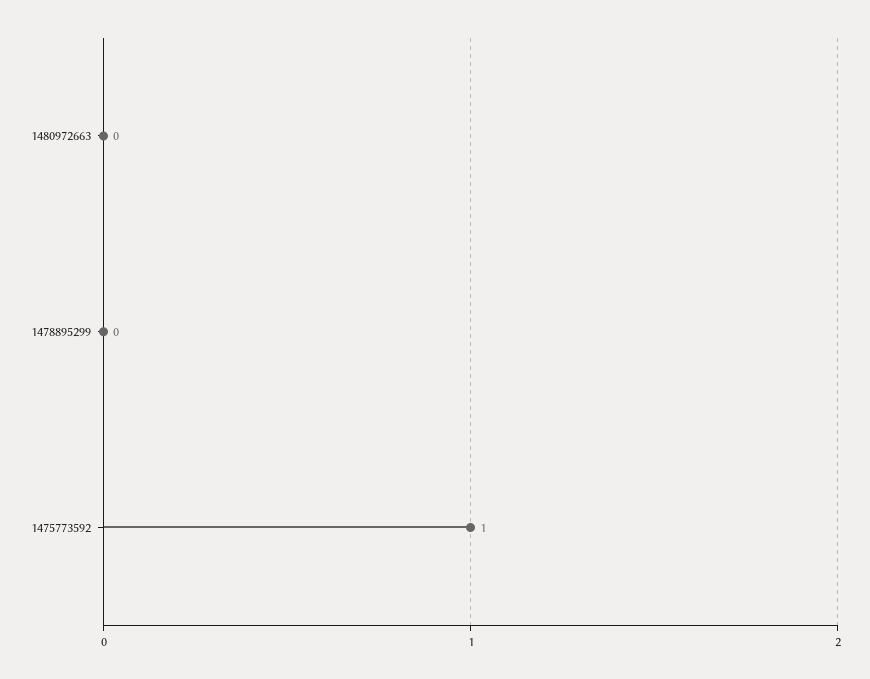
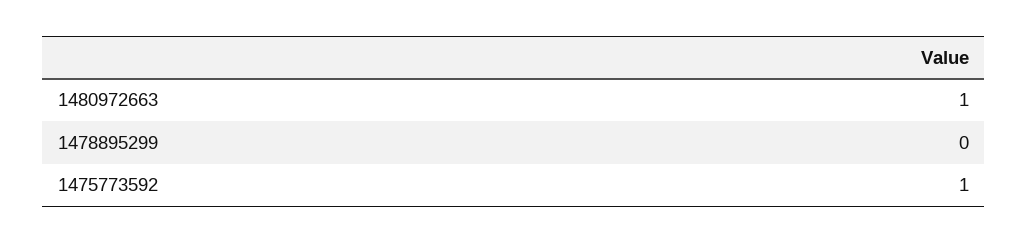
1480972663: 0 -> 1

